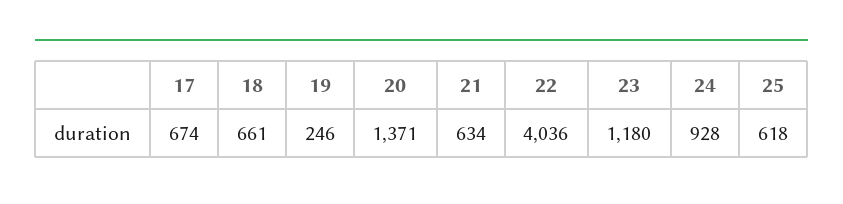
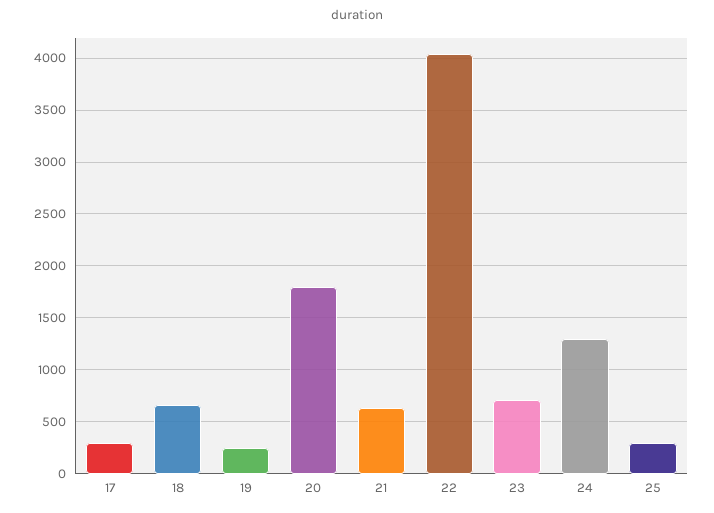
17: 674 -> 300
20: 1371 -> 1800
23: 1180 -> 700
24: 928 -> 1300
25: 618 -> 300

